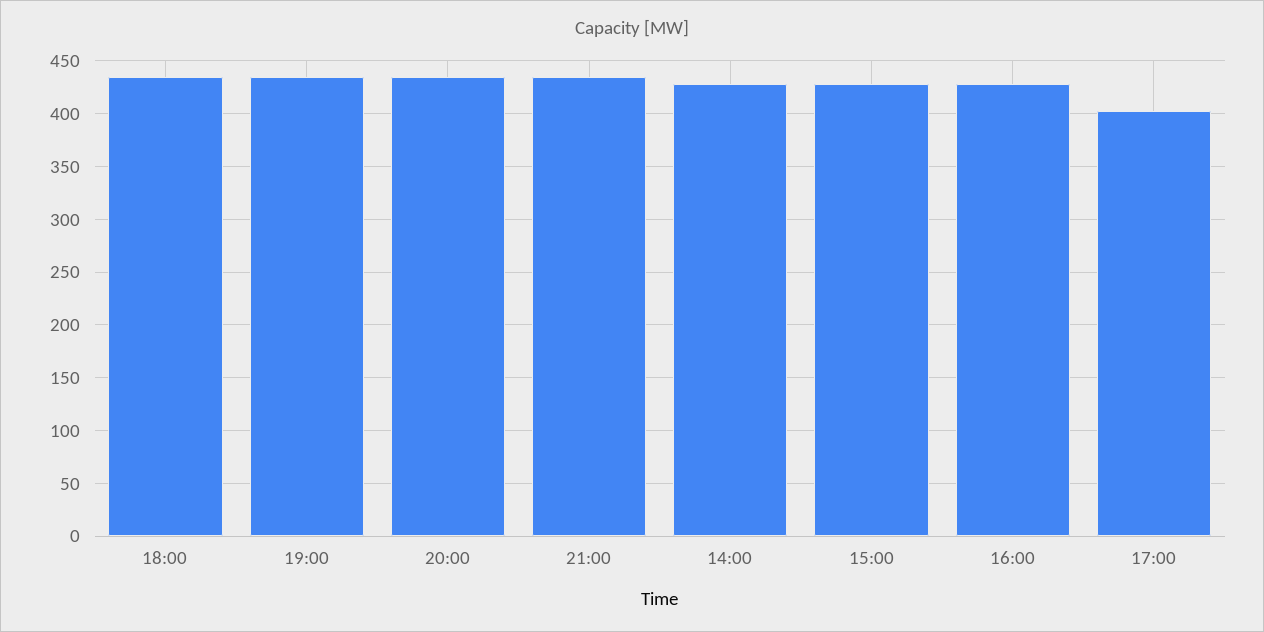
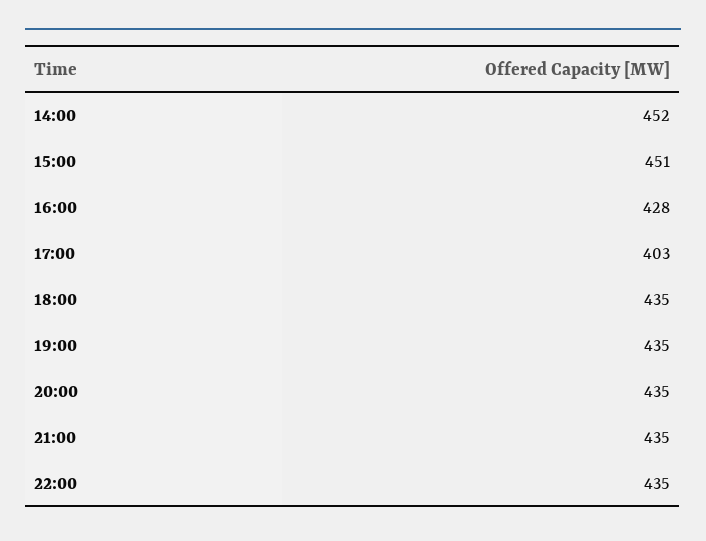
14:00: 430 -> 452
15:00: 430 -> 451
22:00: none -> 435

